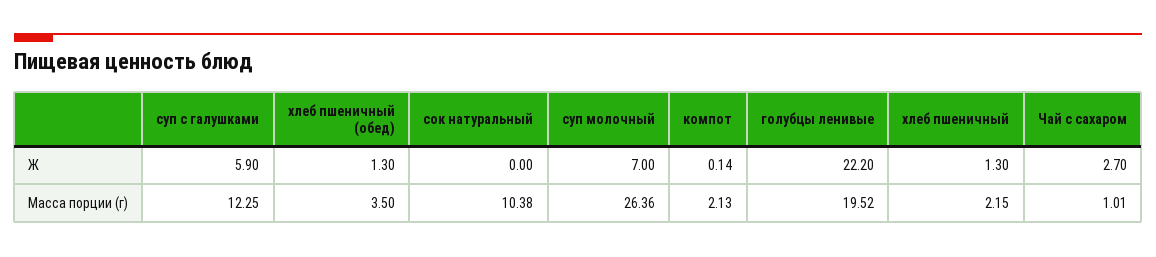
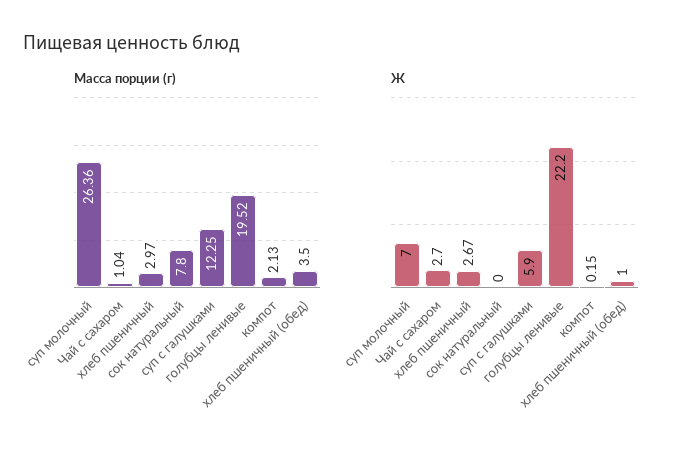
Ж, хлеб пшеничный (обед): 1.3 -> 1
Ж, компот: 0.14 -> 0.15
Ж, хлеб пшеничный: 1.3 -> 2.67
Масса порции (г), сок натуральный: 10.38 -> 7.8
Масса порции (г), хлеб пшеничный: 2.15 -> 2.97
Масса порции (г), Чай с сахаром: 1.01 -> 1.04

